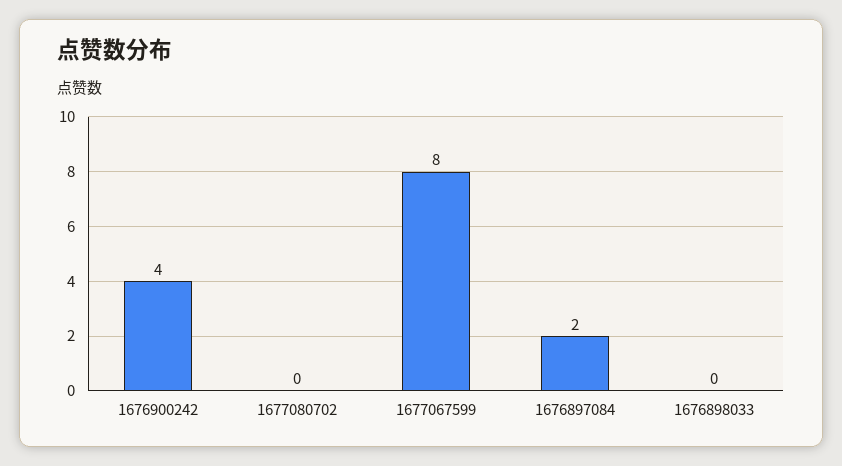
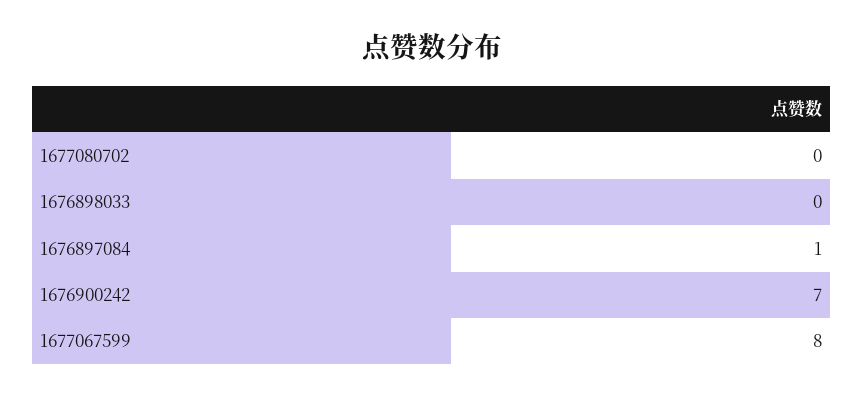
1676900242: 4 -> 7
1676897084: 2 -> 1

